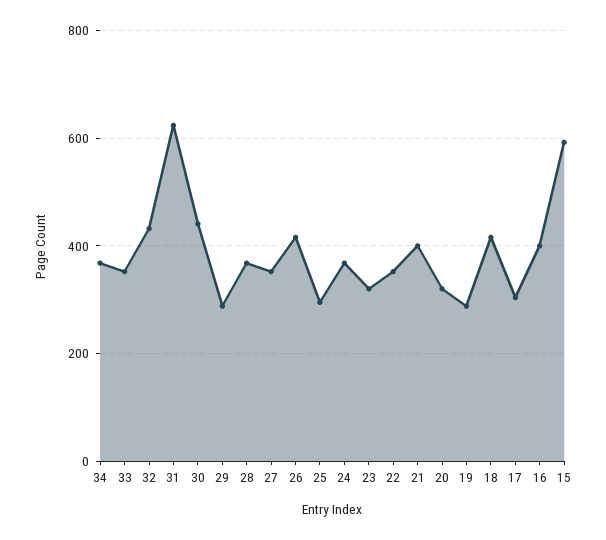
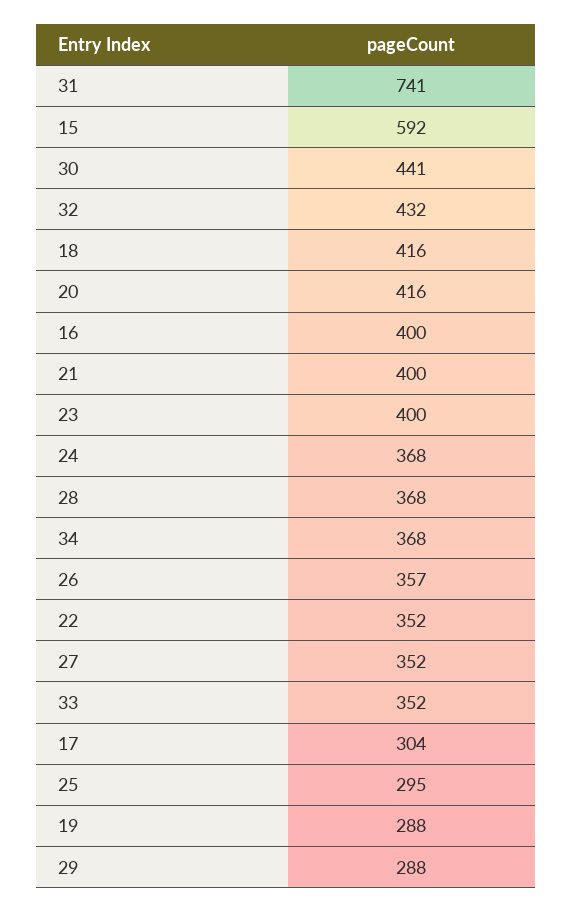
31: 620 -> 741
26: 420 -> 357
23: 320 -> 400
20: 320 -> 416

